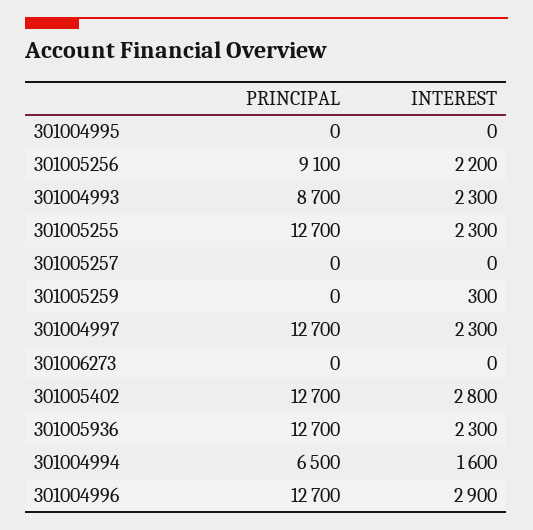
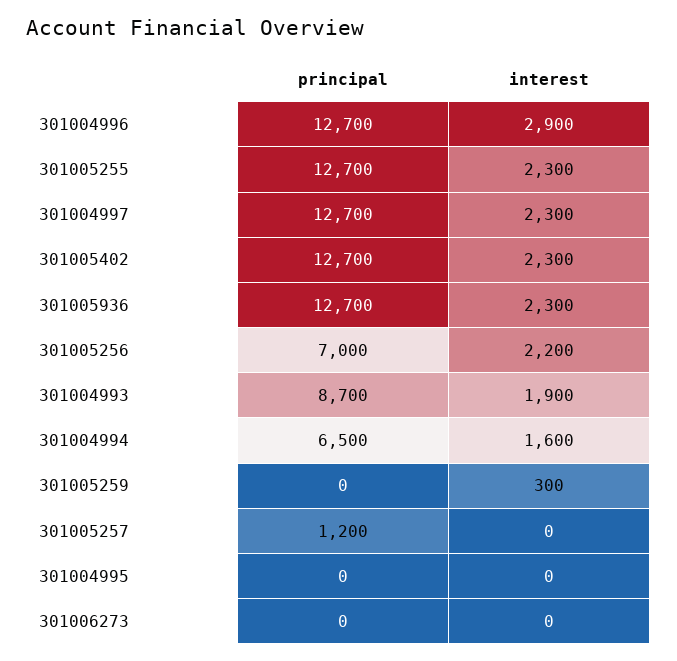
PRINCIPAL, 301005256: 9100 -> 7000
INTEREST, 301004993: 2300 -> 1900
PRINCIPAL, 301005257: 0 -> 1200
INTEREST, 301005402: 2800 -> 2300

